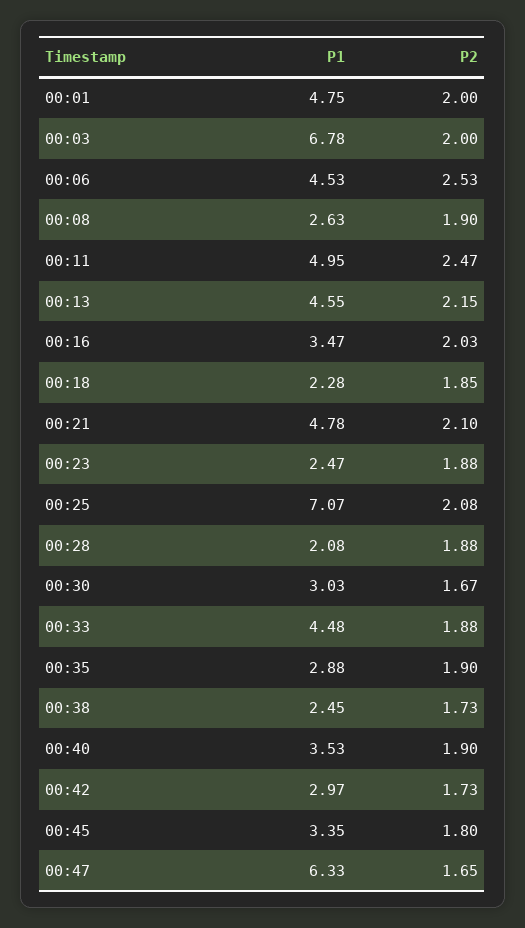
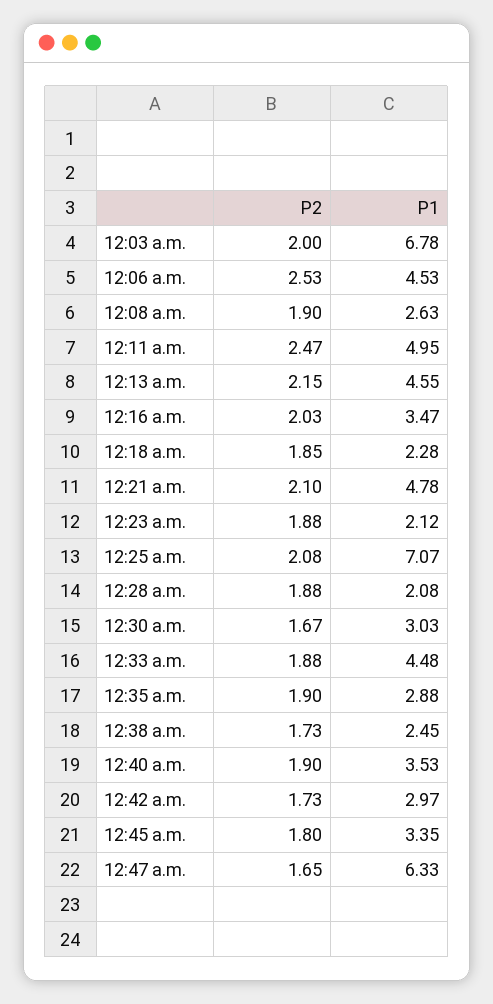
P1, 00:01: 4.75 -> none
P2, 00:01: 2 -> none
P1, 00:23: 2.47 -> 2.12

